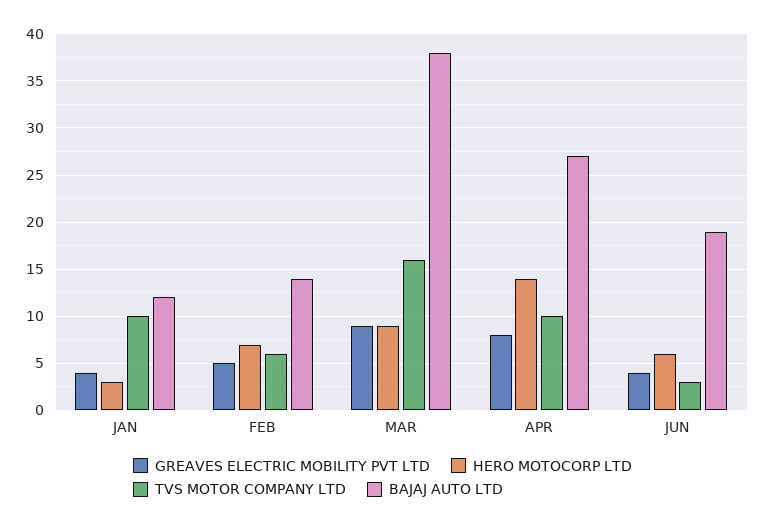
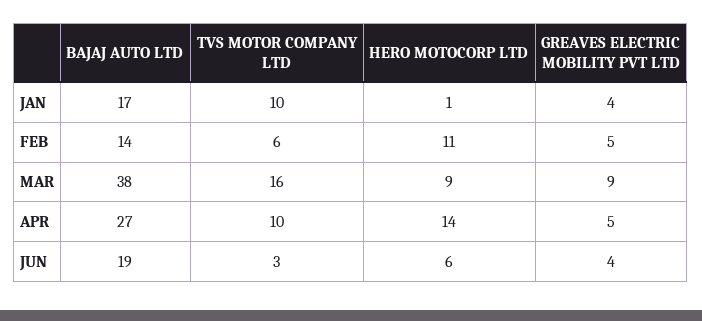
HERO MOTOCORP LTD, JAN: 3 -> 1
BAJAJ AUTO LTD, JAN: 12 -> 17
HERO MOTOCORP LTD, FEB: 7 -> 11
GREAVES ELECTRIC MOBILITY PVT LTD, APR: 8 -> 5

